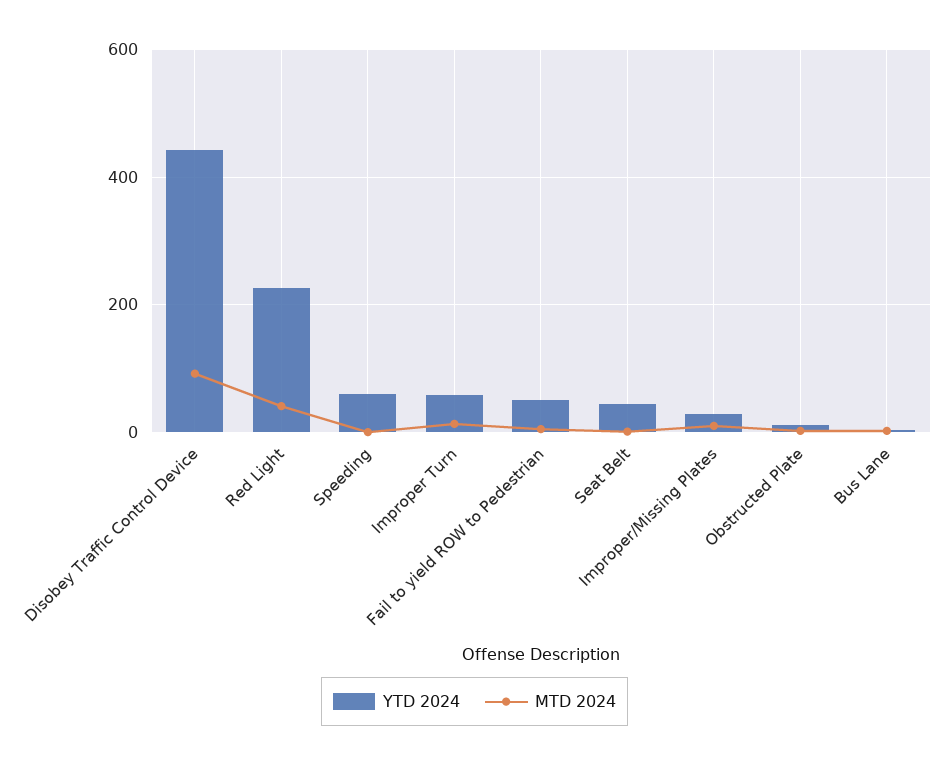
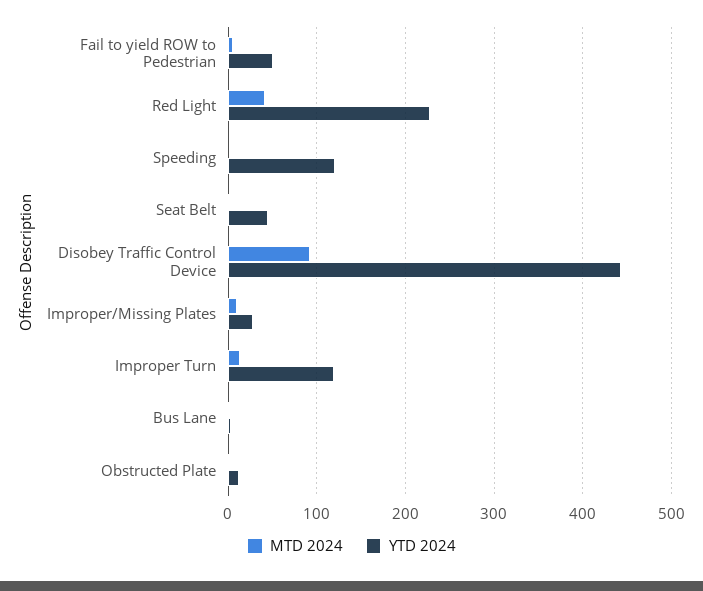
YTD 2024, Speeding: 60 -> 120
YTD 2024, Improper Turn: 60 -> 120

